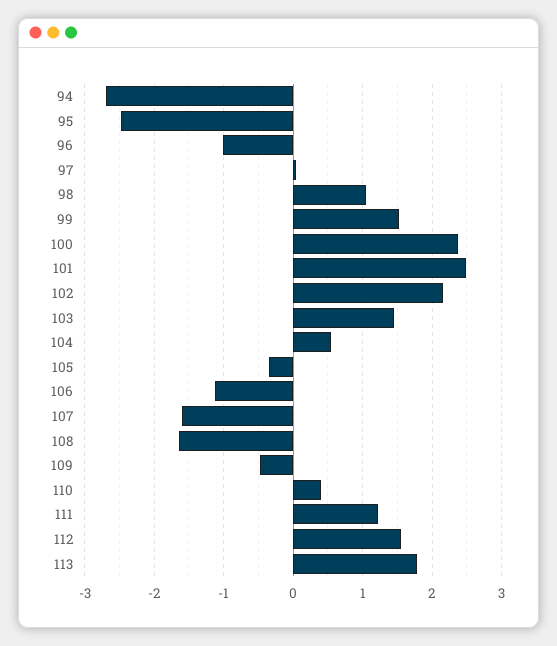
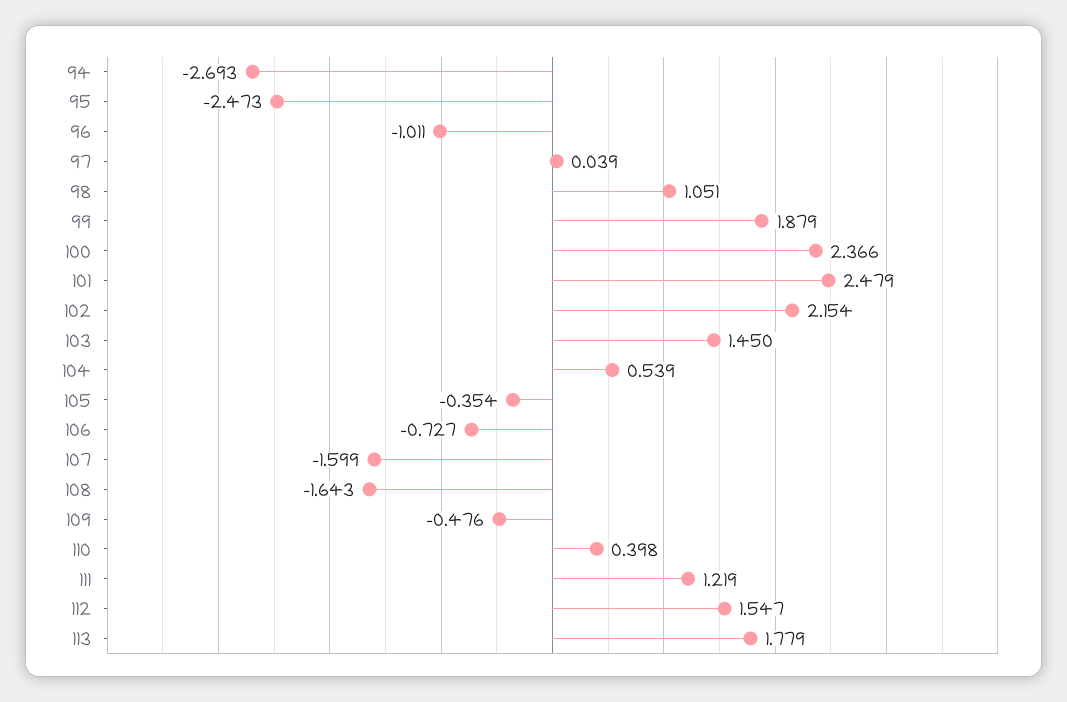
99: 1.5 -> 1.879
106: -1.1 -> -0.727

